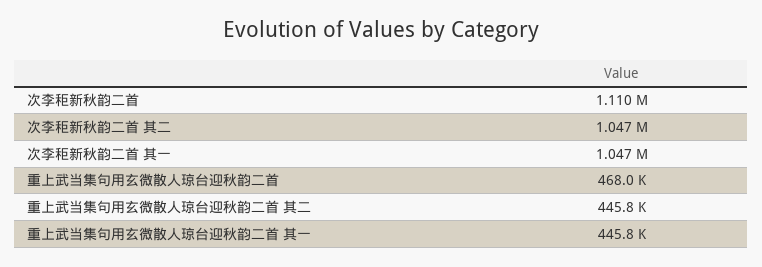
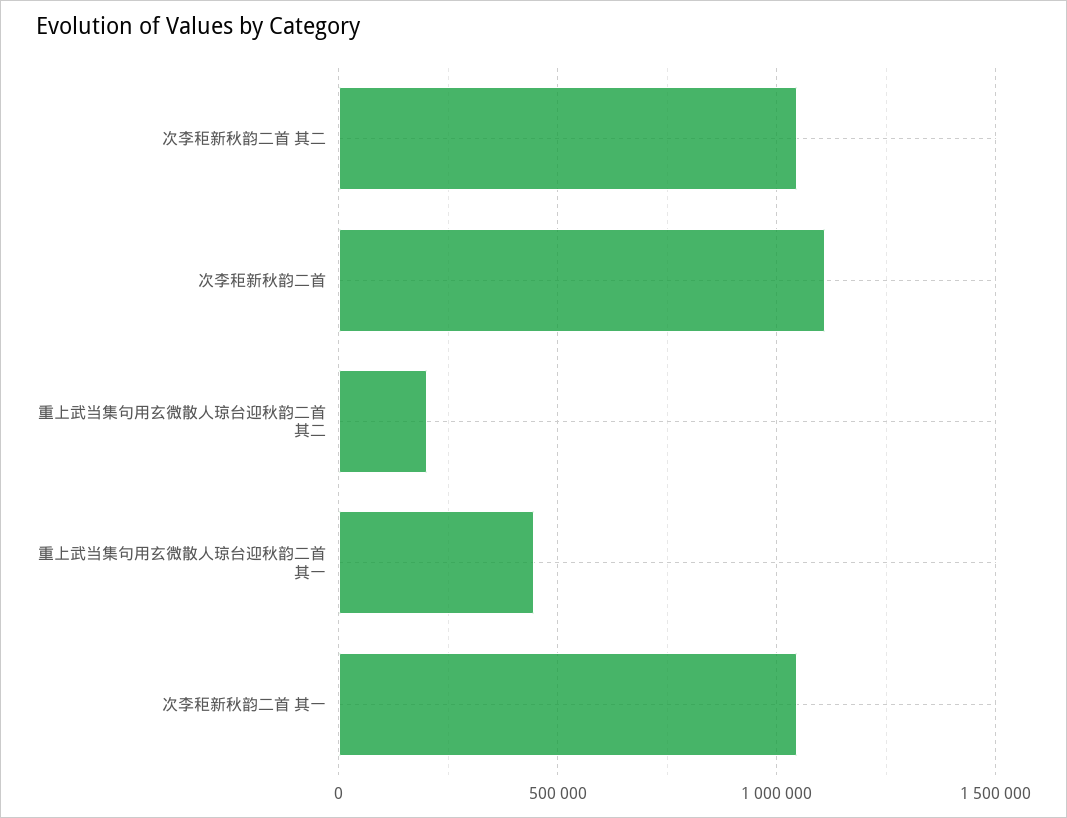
重上武当集句用玄微散人琼台迎秋韵二首: 468000 -> none
重上武当集句用玄微散人琼台迎秋韵二首 其二: 445800 -> 200000

